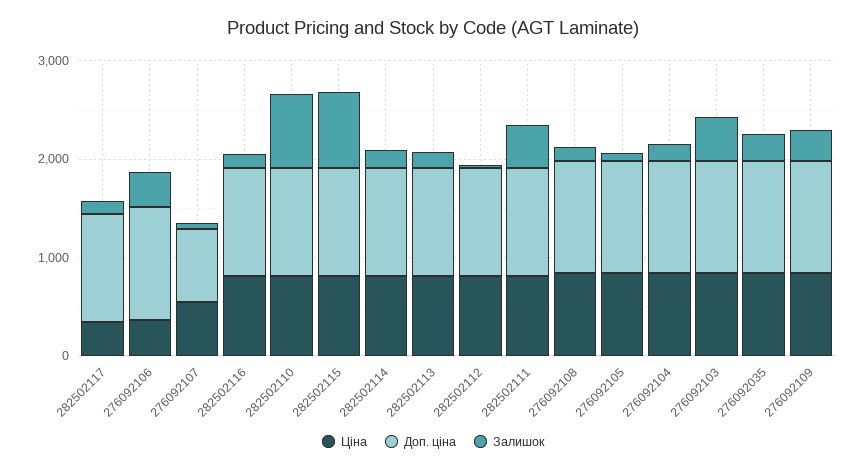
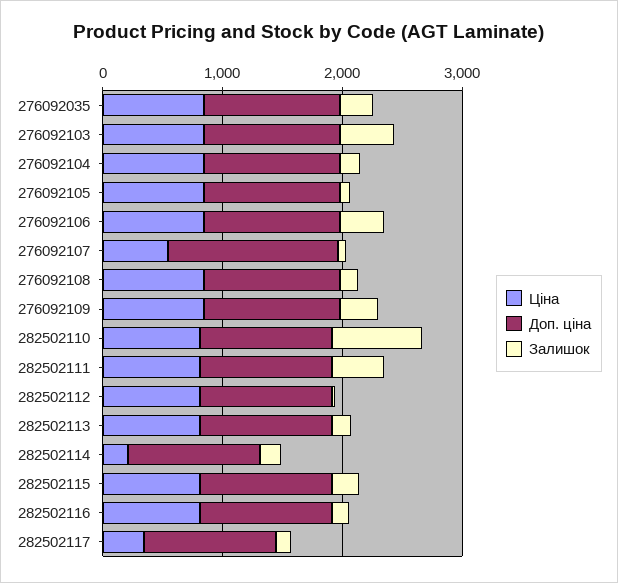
Ціна, 276092106: 400 -> 800
Доп. ціна, 276092107: 800 -> 1400
Залишок, 282502115: 800 -> 200
Ціна, 282502114: 800 -> 200

